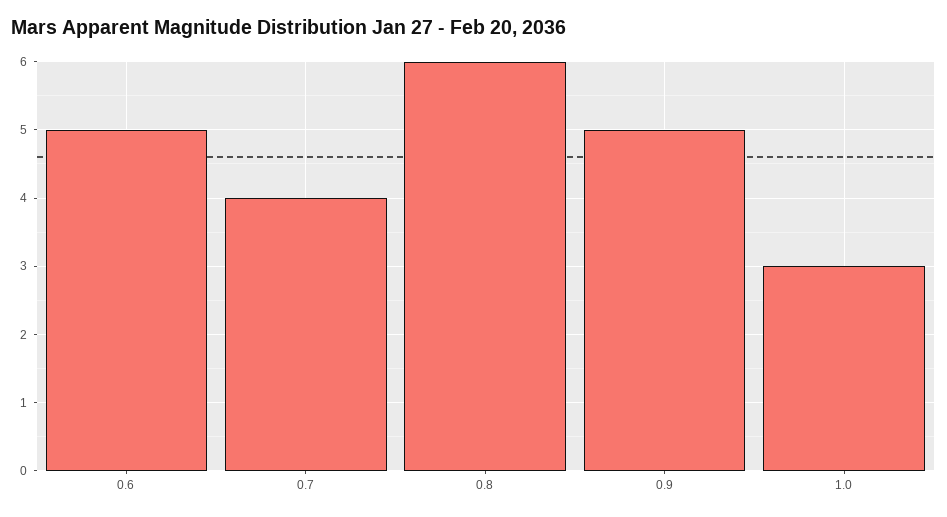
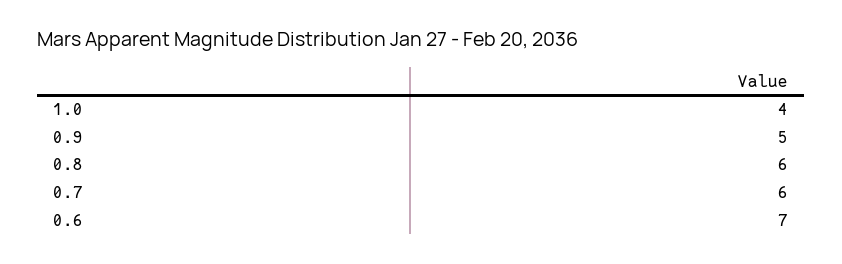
0.6: 5 -> 7
0.7: 4 -> 6
1.0: 3 -> 4

